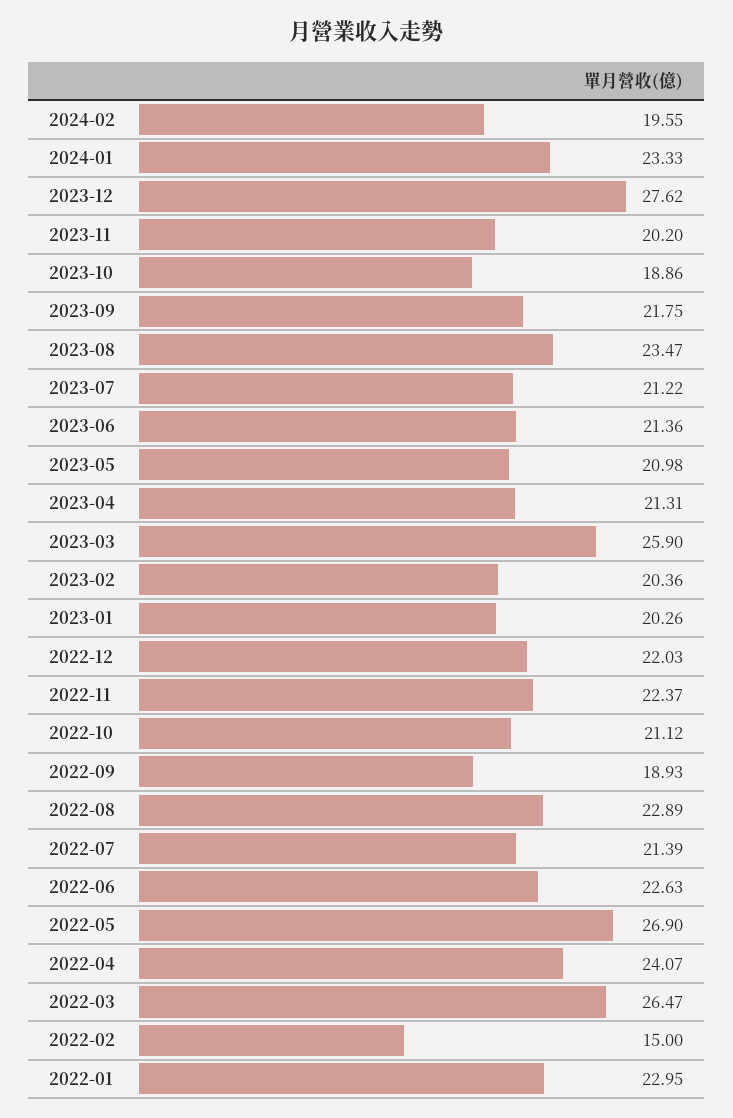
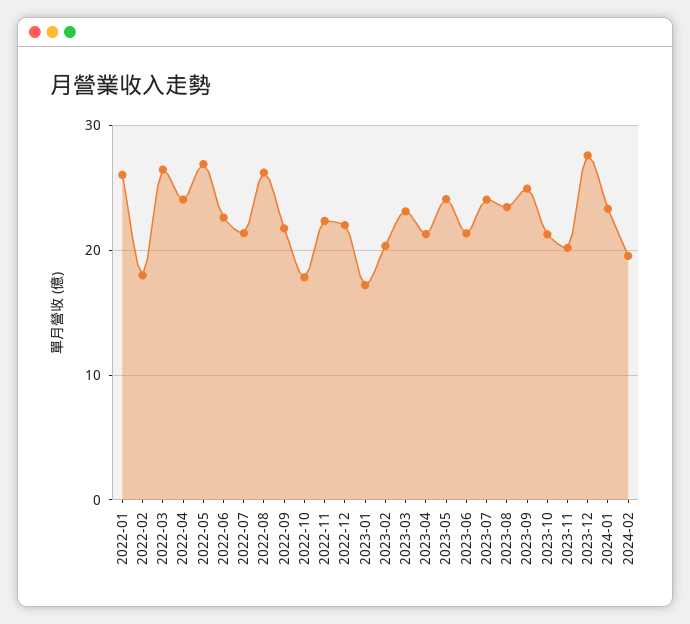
2023-10: 18.86 -> 21
2023-09: 21.75 -> 25
2023-07: 21.22 -> 24
2023-05: 20.98 -> 24
2023-03: 25.9 -> 23
2023-01: 20.26 -> 17
2022-10: 21.12 -> 18
2022-09: 18.93 -> 22
2022-08: 22.89 -> 26
2022-02: 15 -> 18
2022-01: 22.95 -> 26

